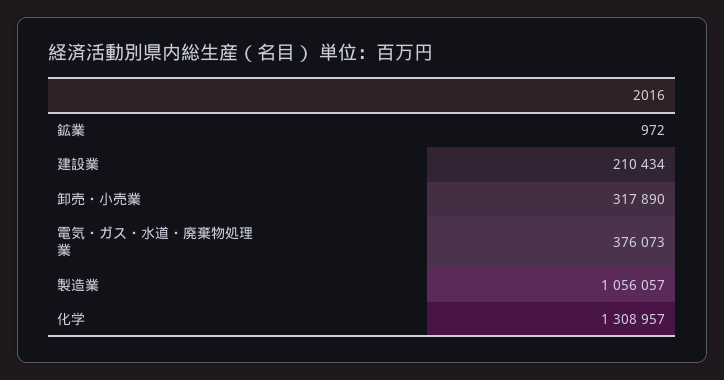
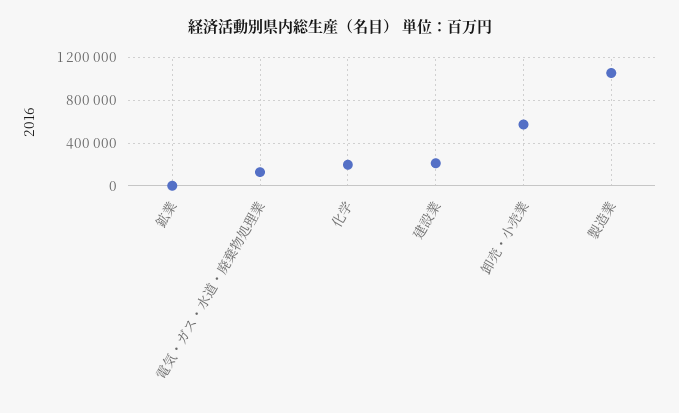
卸売・小売業: 317890 -> 600000
電気・ガス・水道・廃棄物処理業: 376073 -> 100000
化学: 1308957 -> 200000

